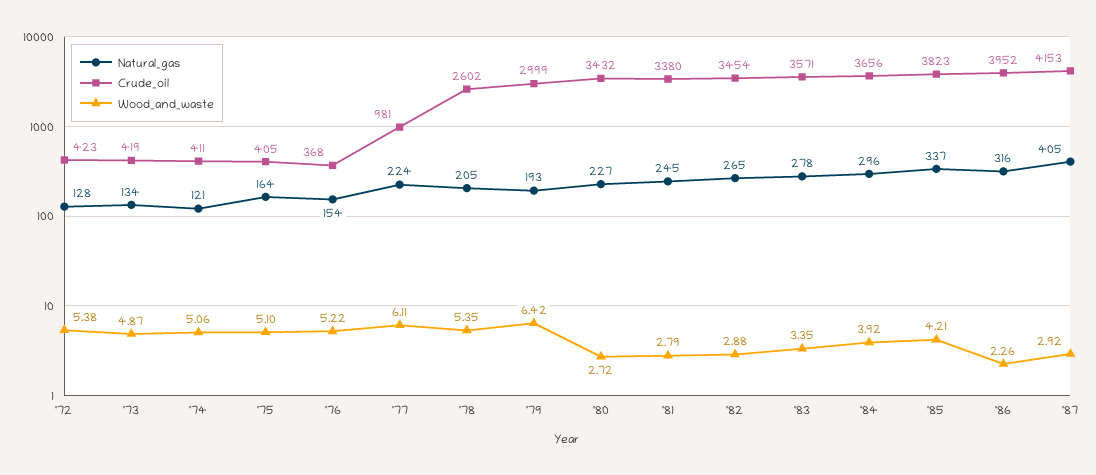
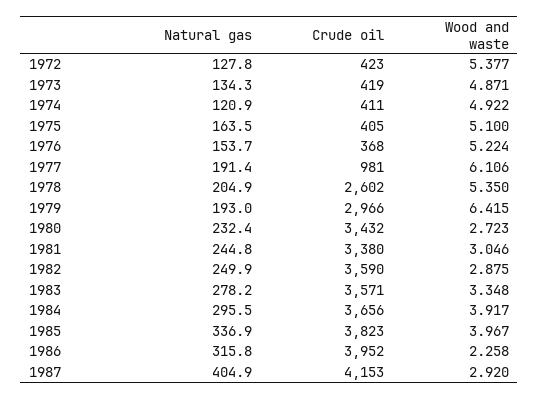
Wood_and_waste, '74: 5.06 -> 4.922
Natural_gas, '77: 224 -> 191.4
Crude_oil, '79: 2999 -> 2966
Natural_gas, '80: 227 -> 232.4
Wood_and_waste, '81: 2.79 -> 3.046
Natural_gas, '82: 265 -> 249.9
Crude_oil, '82: 3454 -> 3590
Wood_and_waste, '85: 4.21 -> 3.967

